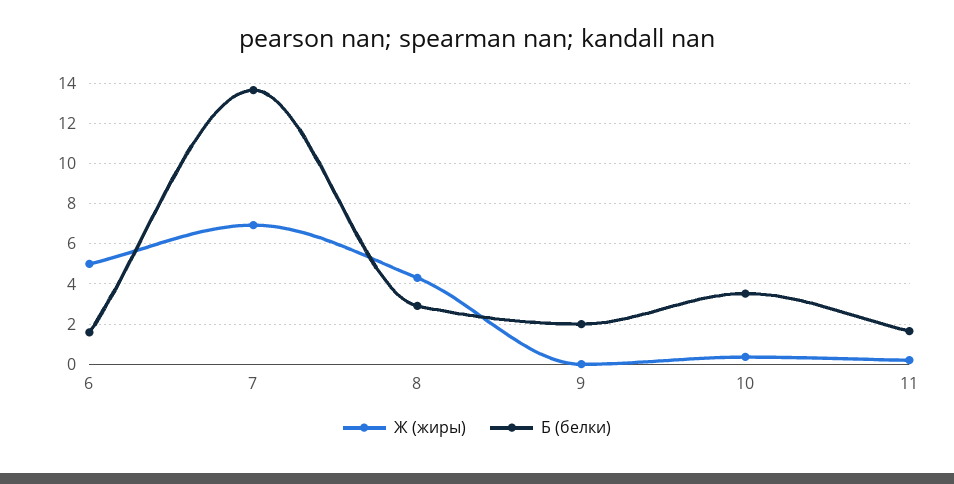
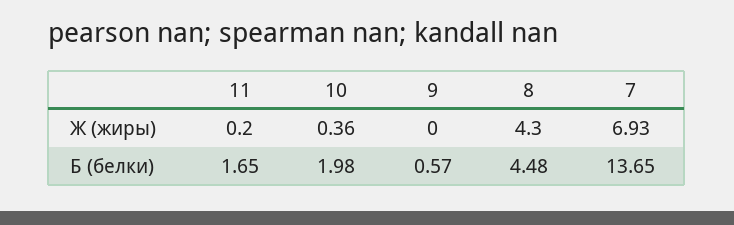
Ж (жиры), 6: 5 -> none
Б (белки), 6: 1.5 -> none
Б (белки), 8: 3 -> 4.48
Б (белки), 9: 2 -> 0.57
Б (белки), 10: 3.5 -> 1.98

